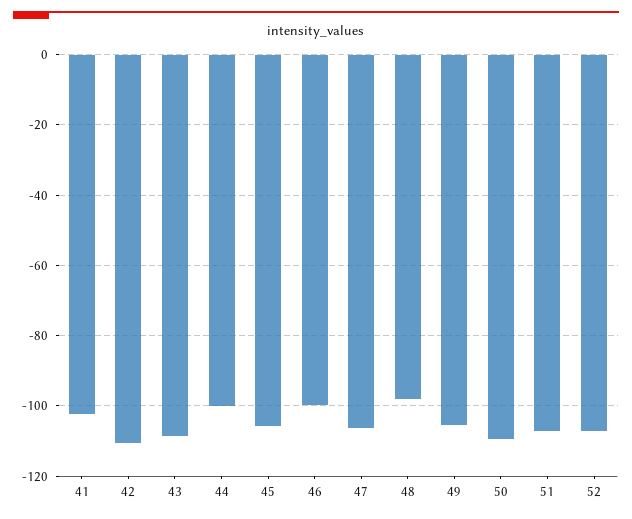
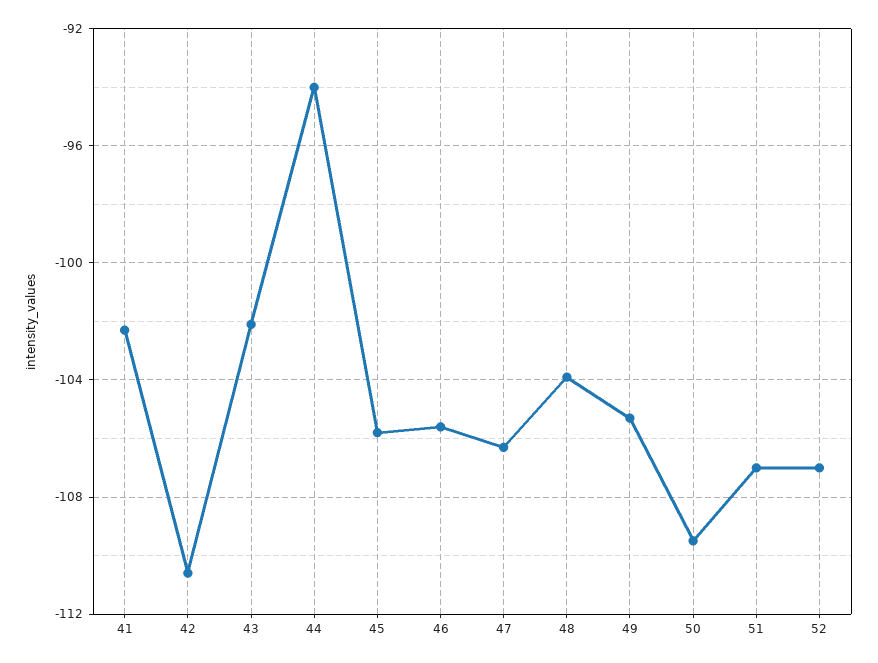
43: -108 -> -102
44: -100 -> -94
46: -100 -> -105.5
48: -98 -> -104

